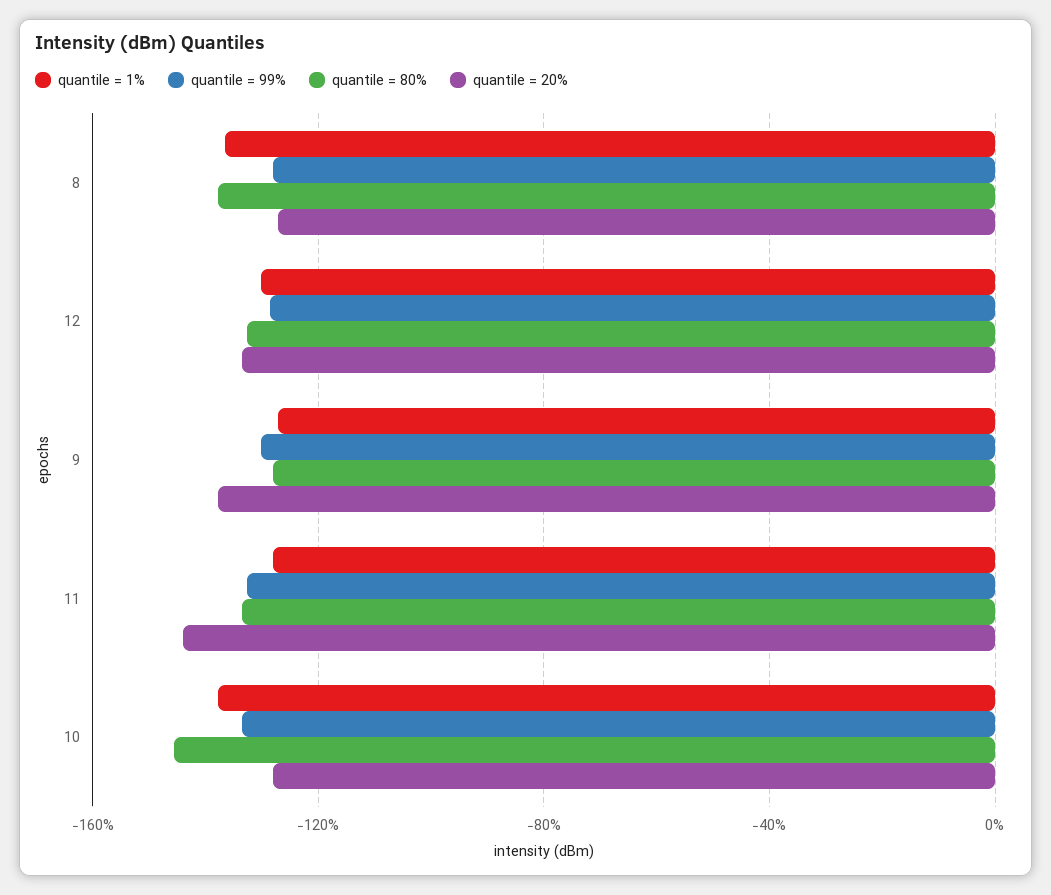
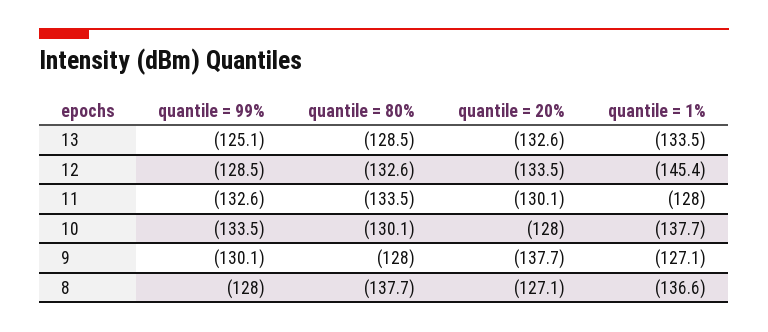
quantile = 1%, 12: -130 -> -145.4
quantile = 20%, 11: -145 -> -130.1
quantile = 80%, 10: -145 -> -130.1
quantile = 99%, 13: none -> -125.1
quantile = 80%, 13: none -> -128.5
quantile = 20%, 13: none -> -132.6
quantile = 1%, 13: none -> -133.5

